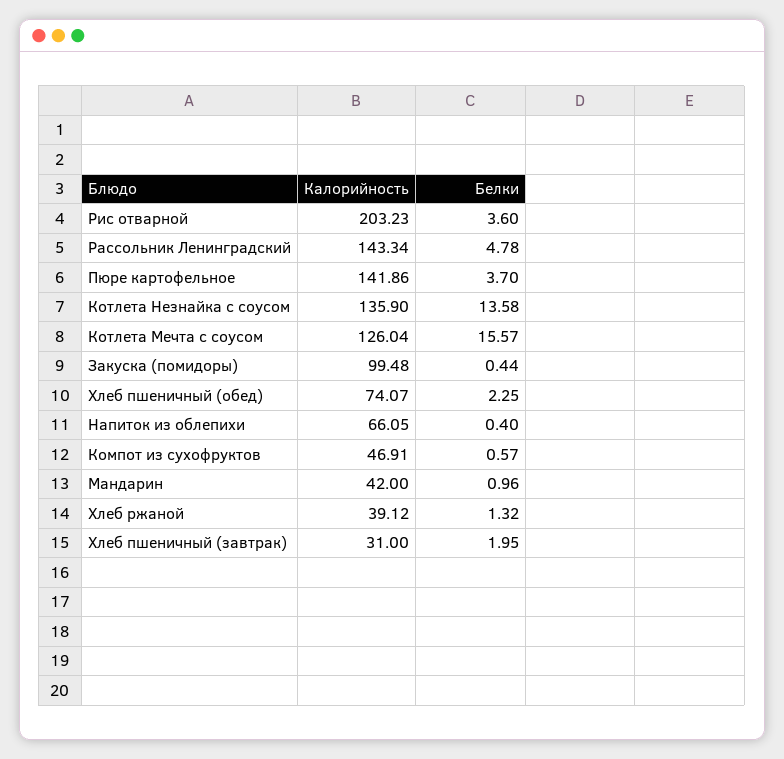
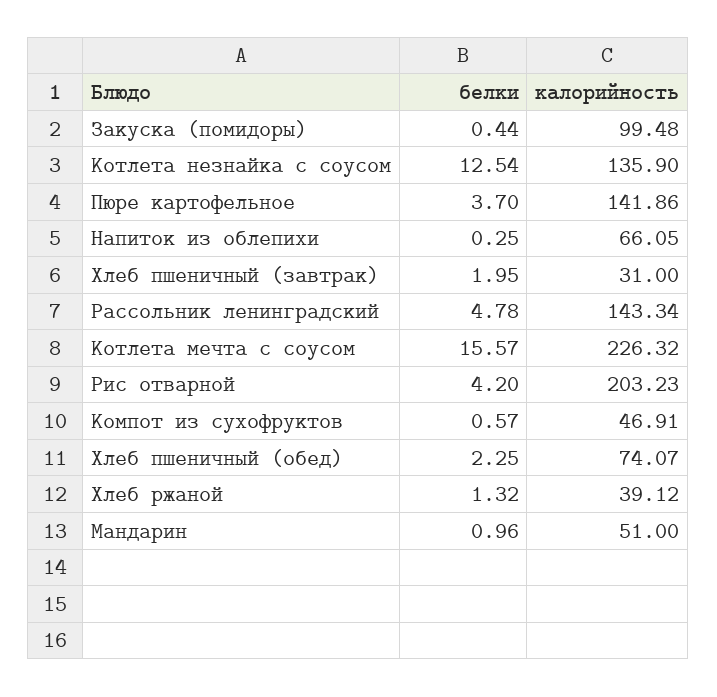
Белки, Рис отварной: 3.6 -> 4.2
Белки, Котлета Незнайка с соусом: 13.58 -> 12.54
Калорийность, Котлета Мечта с соусом: 126.04 -> 226.32
Белки, Напиток из облепихи: 0.4 -> 0.25
Калорийность, Мандарин: 42 -> 51

